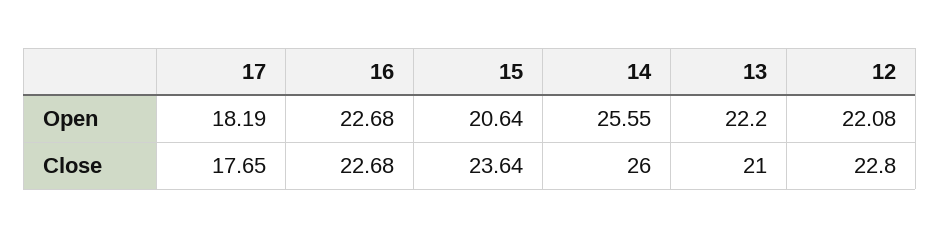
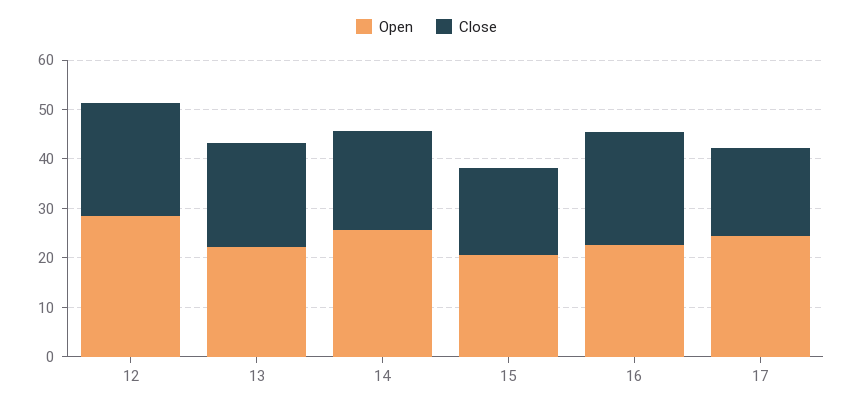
Open, 17: 18.19 -> 24
Open, 12: 22.08 -> 28
Close, 15: 23.64 -> 18
Close, 14: 26 -> 20

